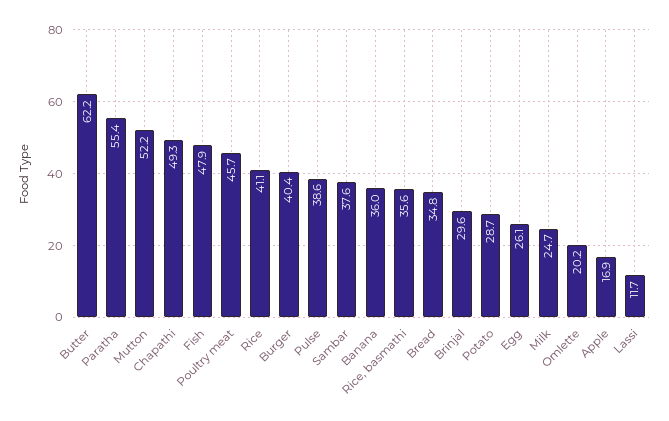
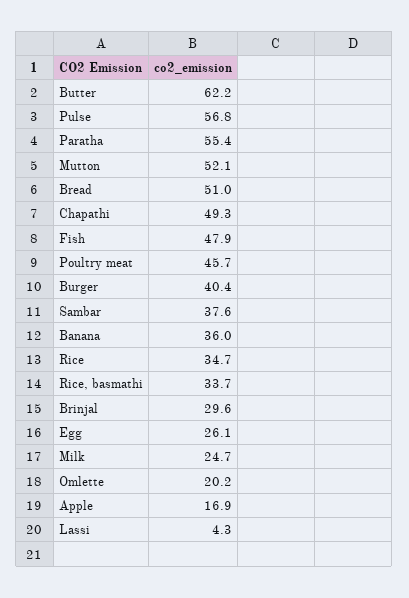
Mutton: 52.2 -> 52.1
Rice: 41.1 -> 34.7
Pulse: 38.6 -> 56.8
Rice, basmathi: 35.6 -> 33.7
Bread: 34.8 -> 51
Potato: 28.7 -> none
Lassi: 11.7 -> 4.3

